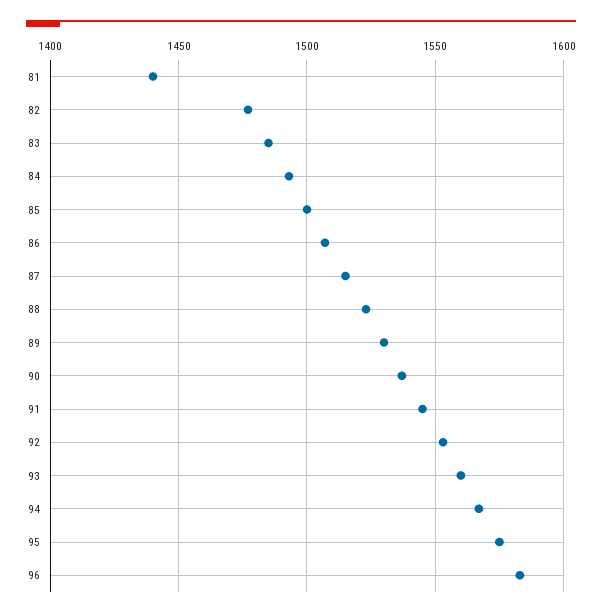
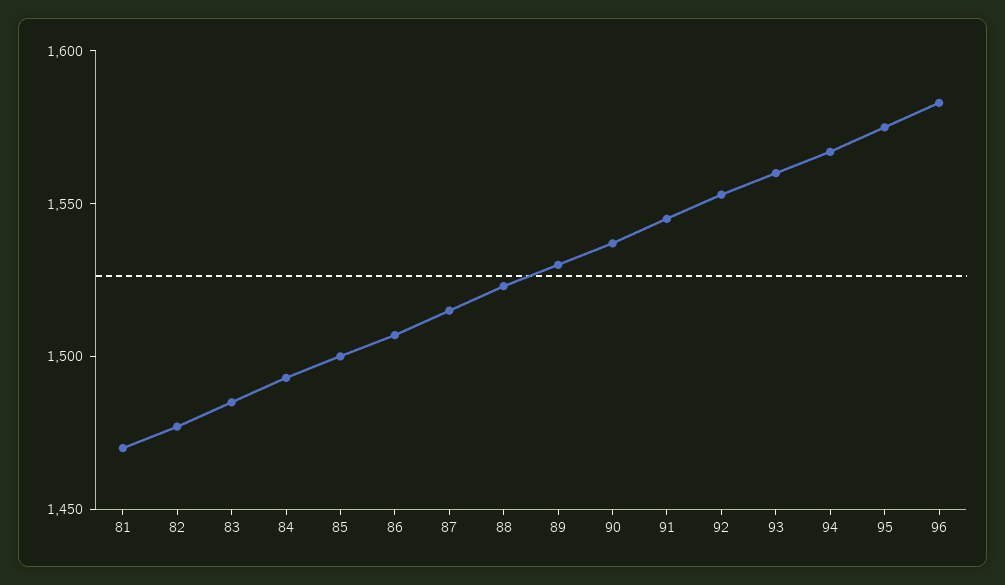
81: 1440 -> 1470

